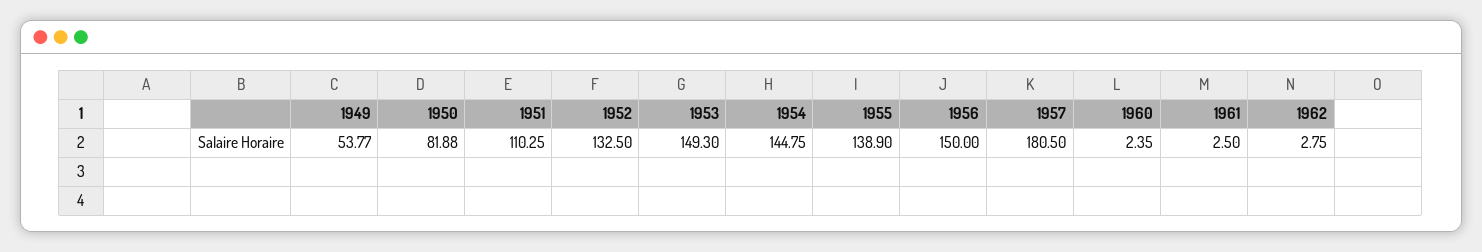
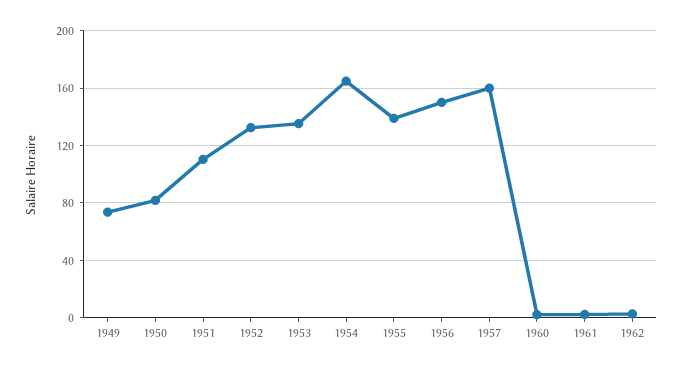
1949: 53.77 -> 75
1953: 149.3 -> 135
1954: 144.75 -> 165
1957: 180.5 -> 160

